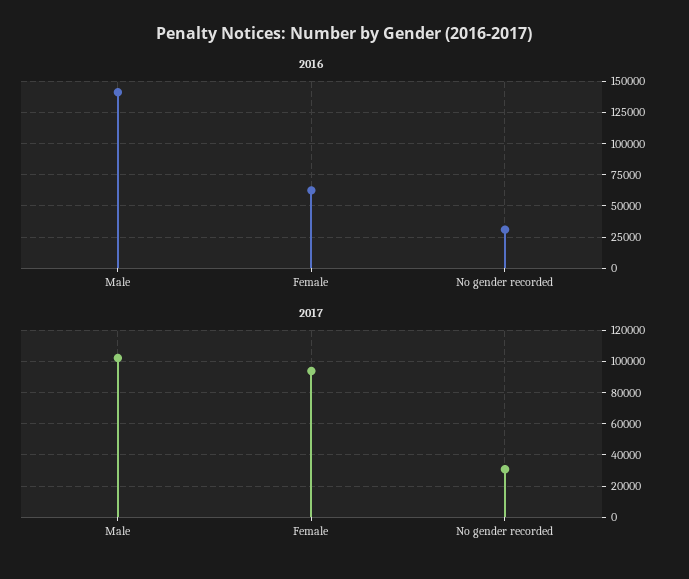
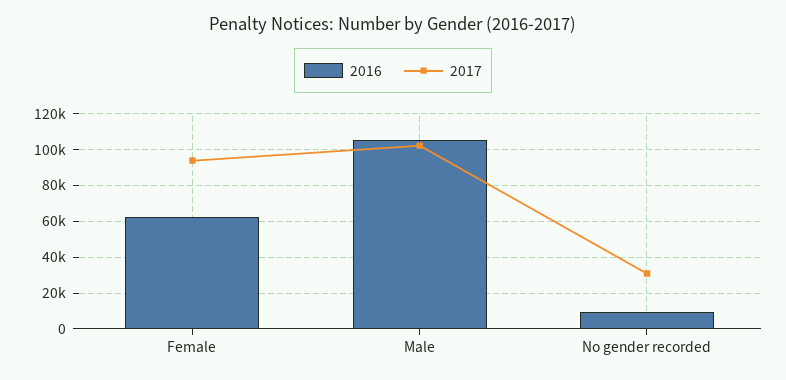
2016, Male: 140000 -> 105000
2016, No gender recorded: 30000 -> 10000

